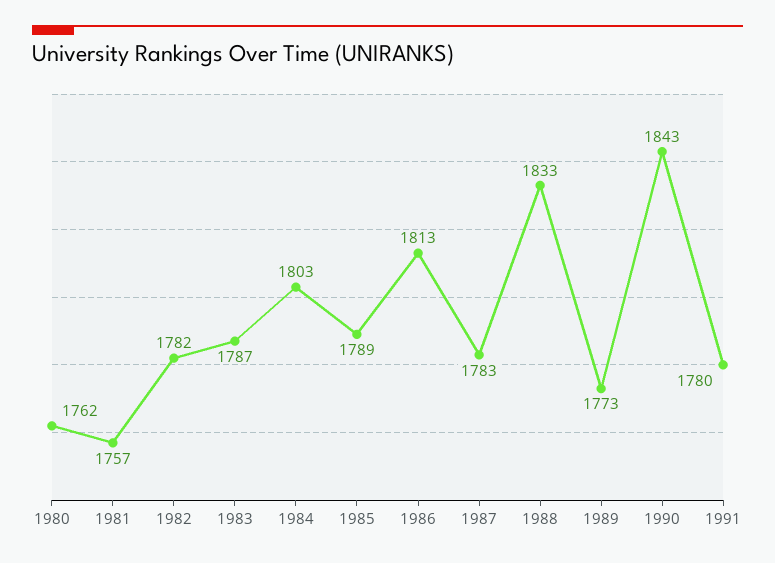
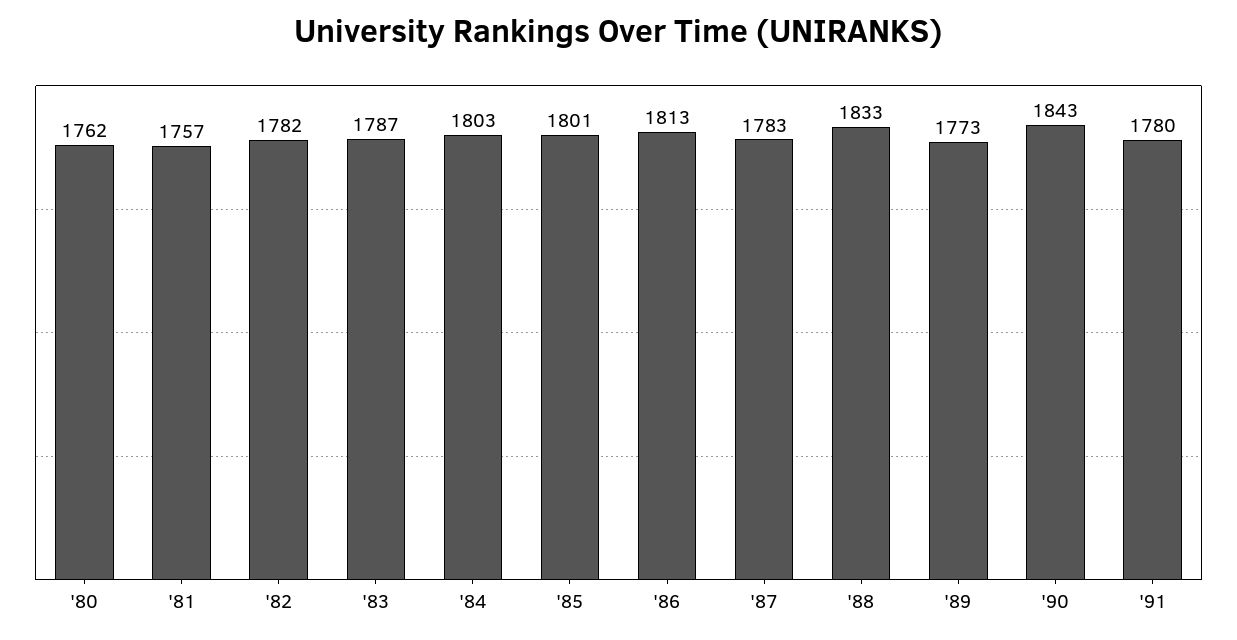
1985: 1789 -> 1801

